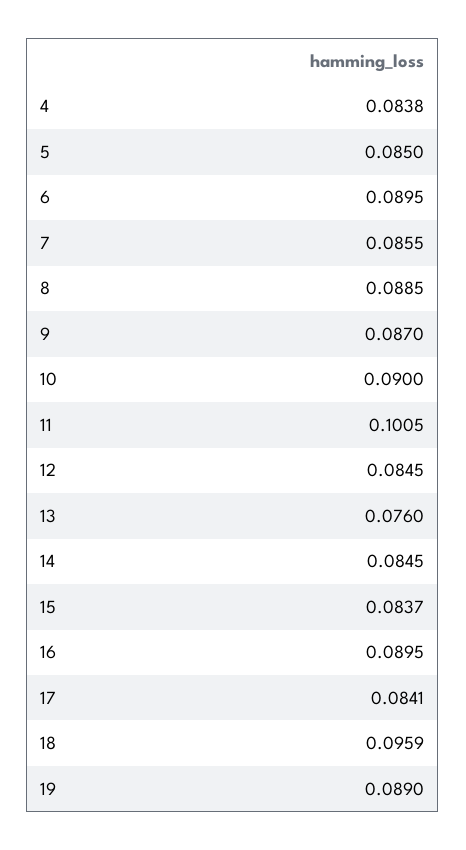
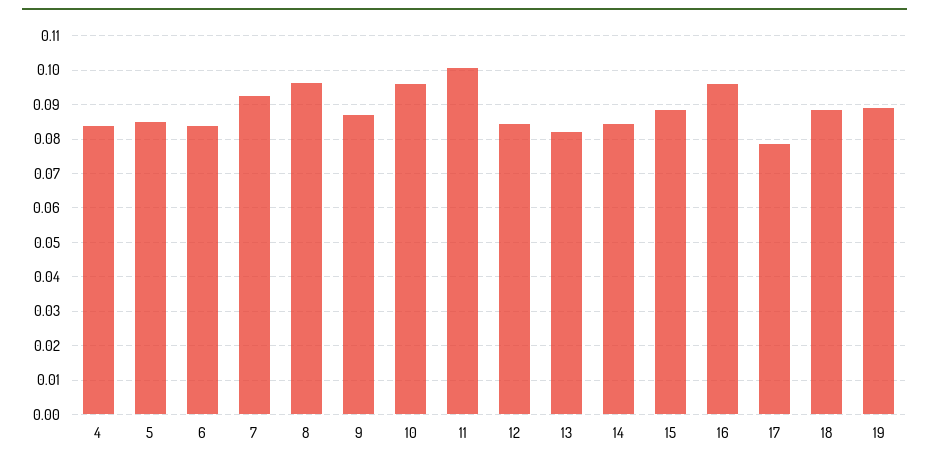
6: 0.0895 -> 0.084
7: 0.0855 -> 0.092
8: 0.0885 -> 0.096
10: 0.09 -> 0.096
13: 0.076 -> 0.082
15: 0.0837 -> 0.088
16: 0.0895 -> 0.096
17: 0.0841 -> 0.078
18: 0.0959 -> 0.088

